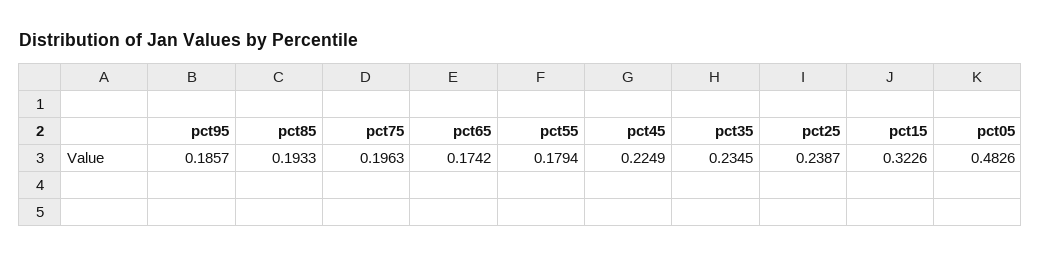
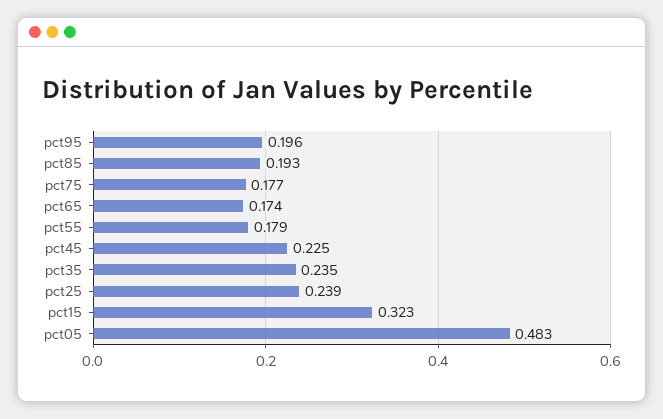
pct95: 0.1857 -> 0.196
pct75: 0.1963 -> 0.177

